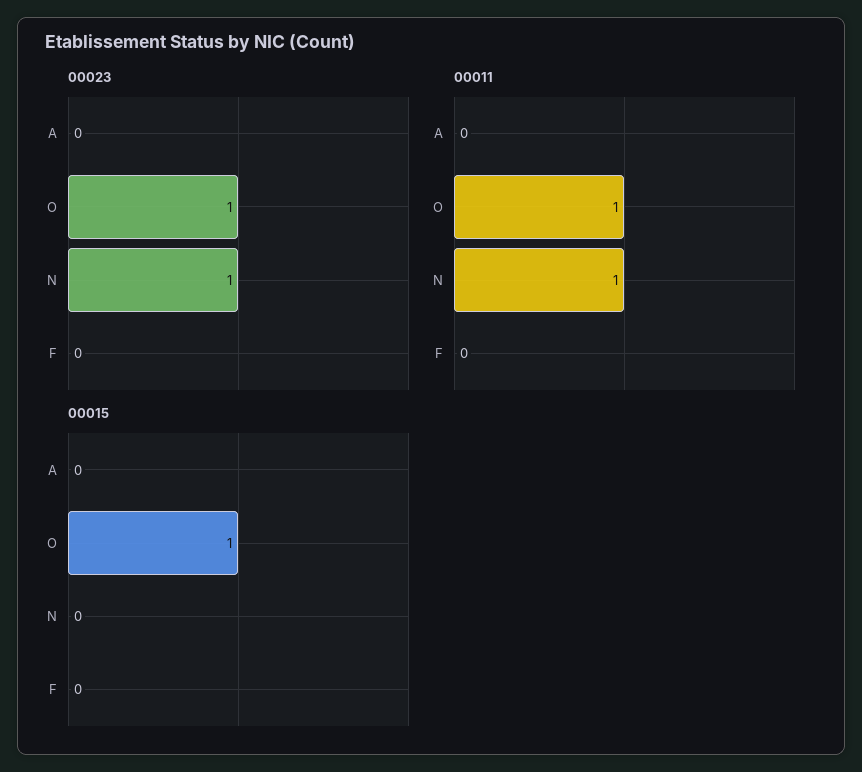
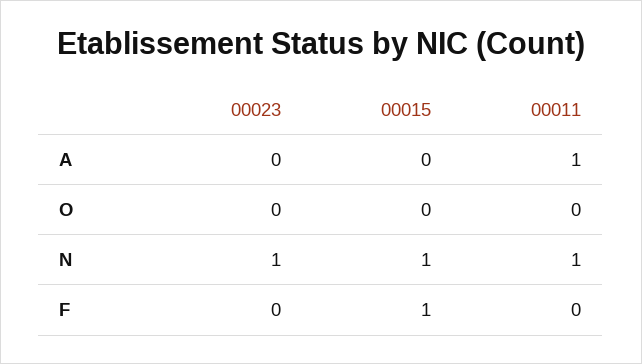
00023, O: 1 -> 0
00011, A: 0 -> 1
00011, O: 1 -> 0
00015, O: 1 -> 0
00015, N: 0 -> 1
00015, F: 0 -> 1

